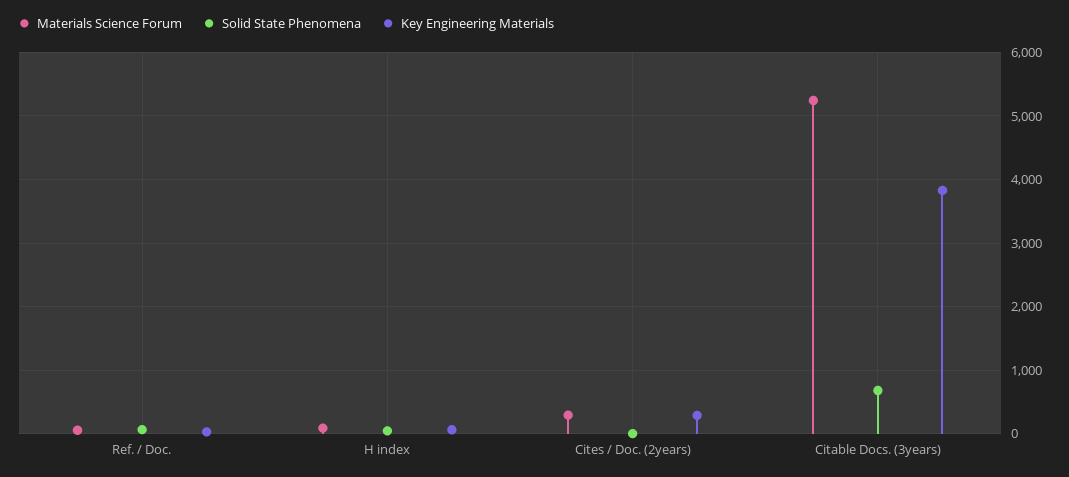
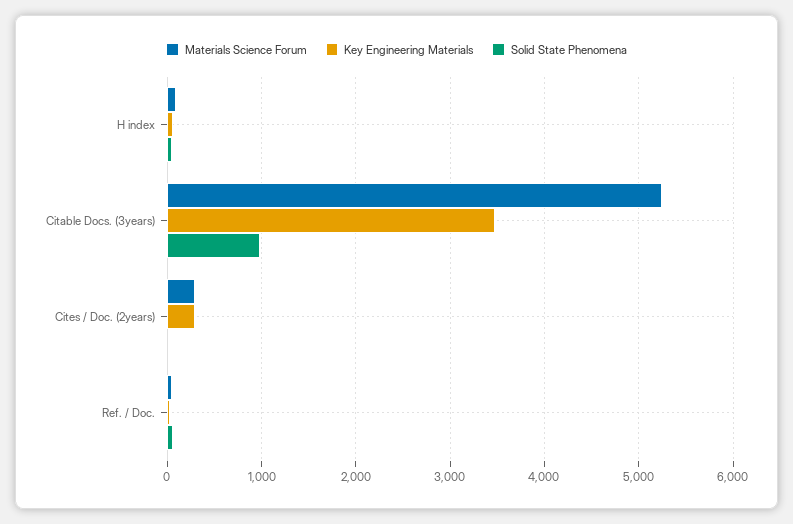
Solid State Phenomena, Citable Docs. (3years): 700 -> 1000
Key Engineering Materials, Citable Docs. (3years): 3800 -> 3500

